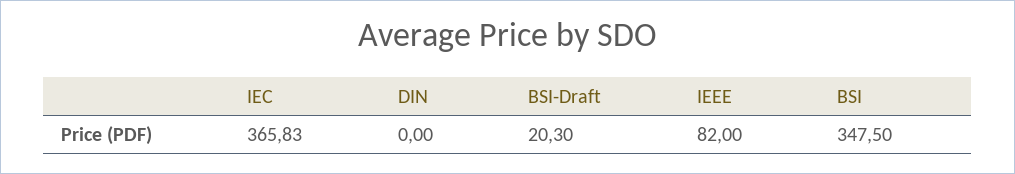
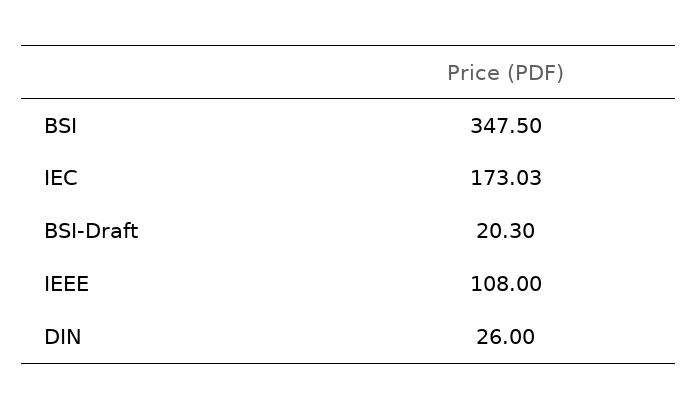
IEC: 365.83 -> 173.03
DIN: 0 -> 26
IEEE: 82 -> 108

